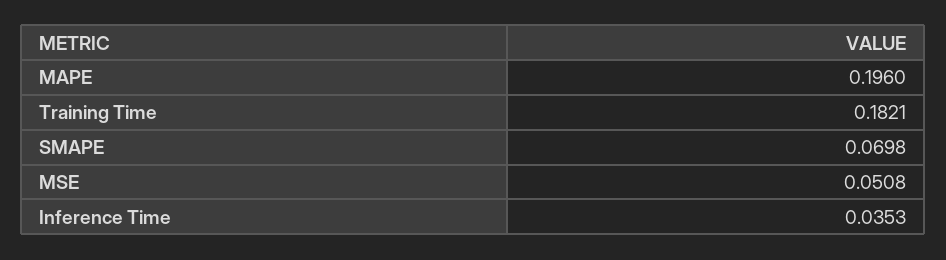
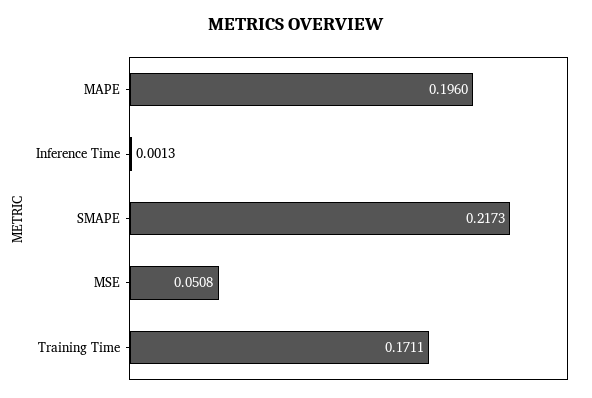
Training Time: 0.1821 -> 0.1711
SMAPE: 0.0698 -> 0.2173
Inference Time: 0.0353 -> 0.0013

